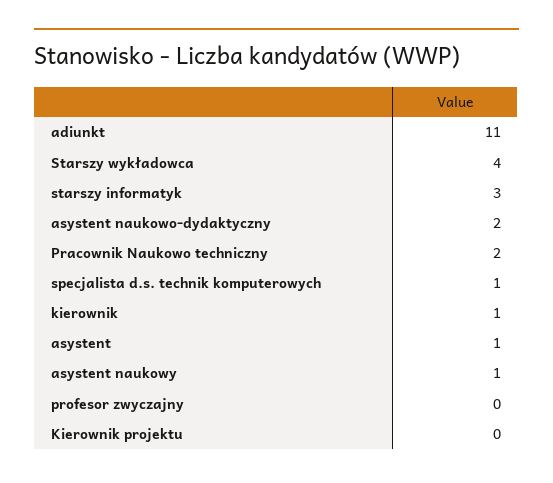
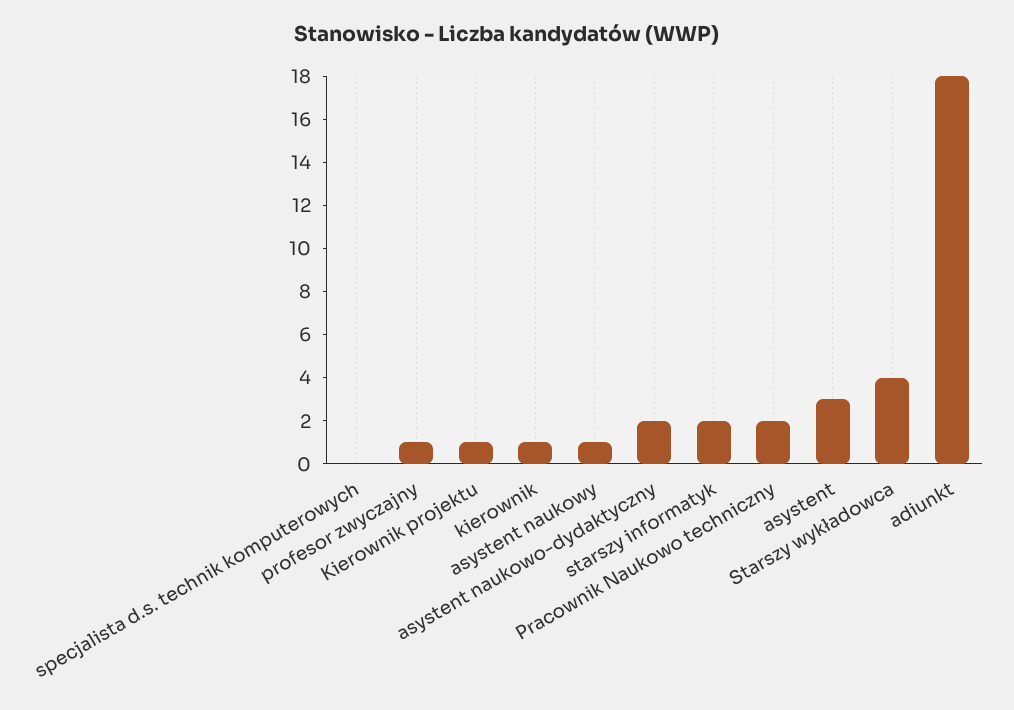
adiunkt: 11 -> 18
starszy informatyk: 3 -> 2
specjalista d.s. technik komputerowych: 1 -> 0
asystent: 1 -> 3
profesor zwyczajny: 0 -> 1
Kierownik projektu: 0 -> 1

